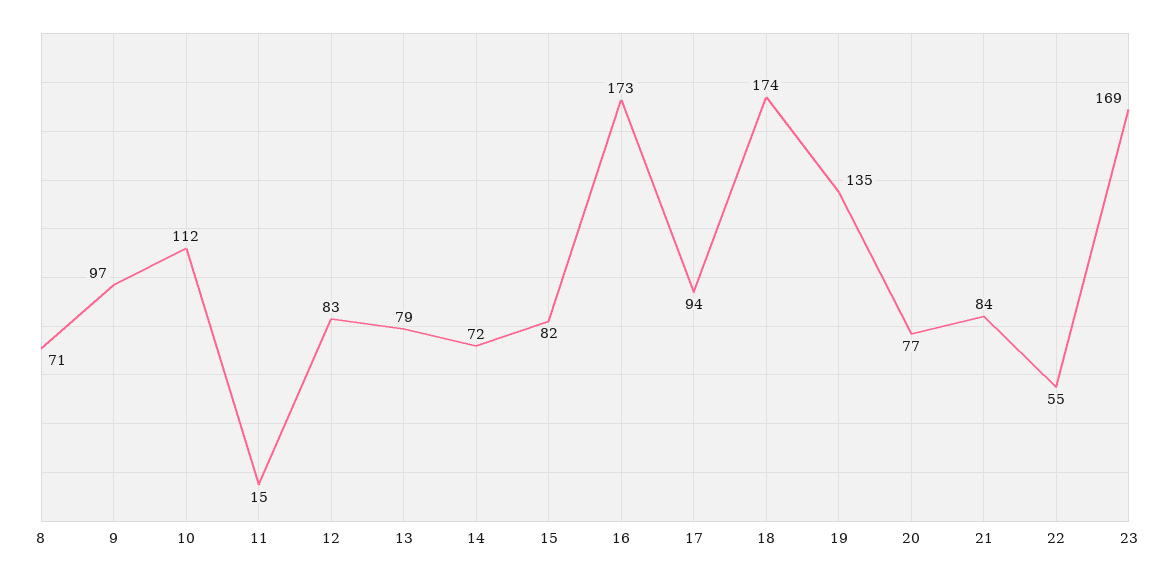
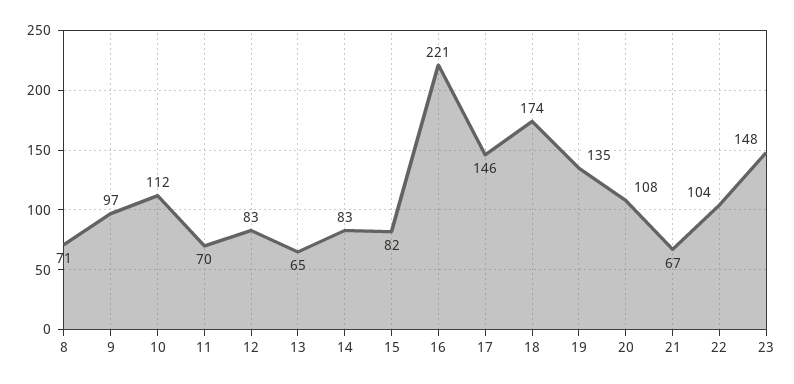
11: 15 -> 70
13: 79 -> 65
14: 72 -> 83
16: 173 -> 221
17: 94 -> 146
20: 77 -> 108
21: 84 -> 67
22: 55 -> 104
23: 169 -> 148

